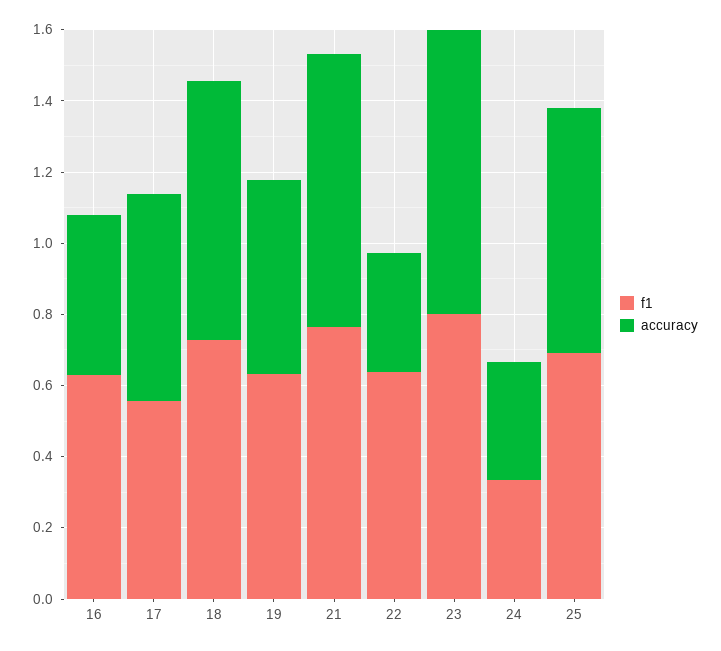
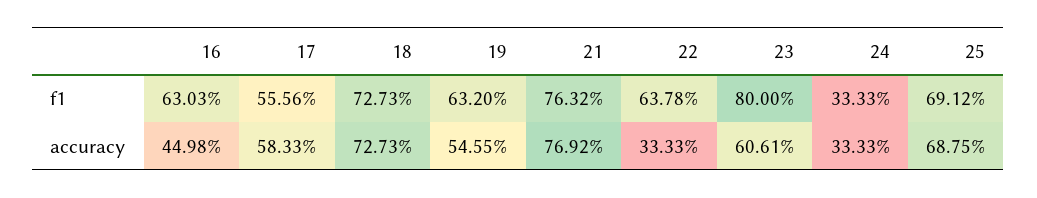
accuracy, 23: 0.8 -> 0.6061

